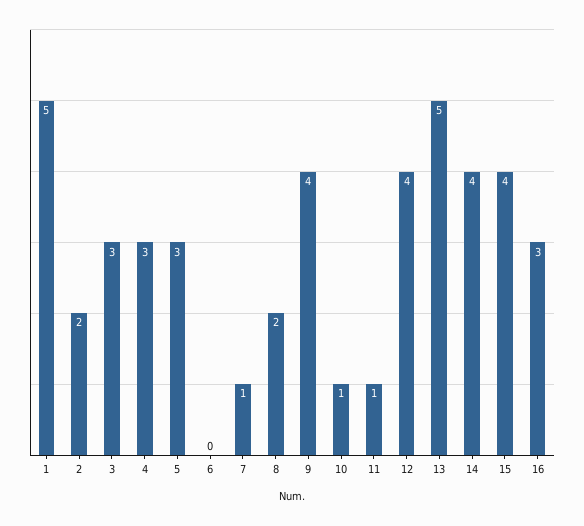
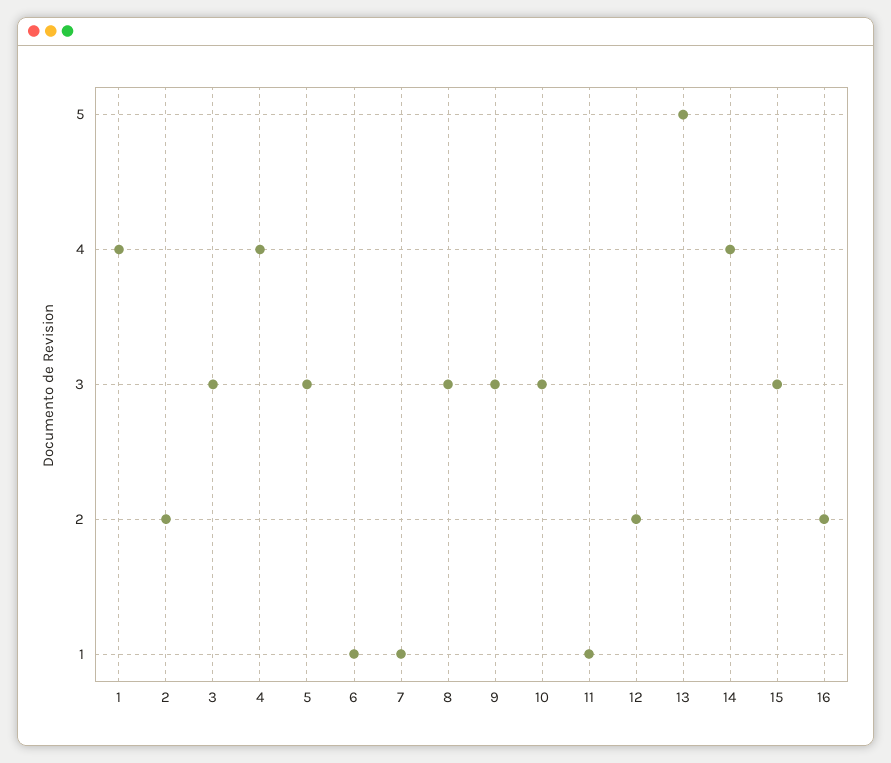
1: 5 -> 4
4: 3 -> 4
6: 0 -> 1
8: 2 -> 3
9: 4 -> 3
10: 1 -> 3
12: 4 -> 2
15: 4 -> 3
16: 3 -> 2

